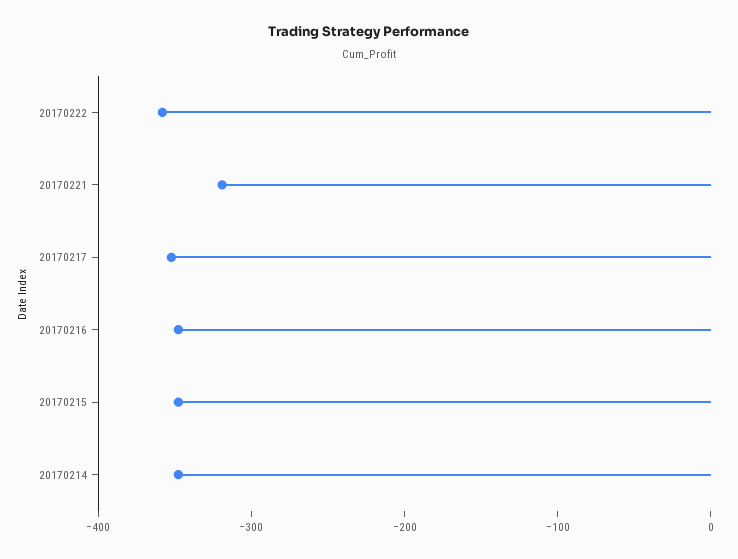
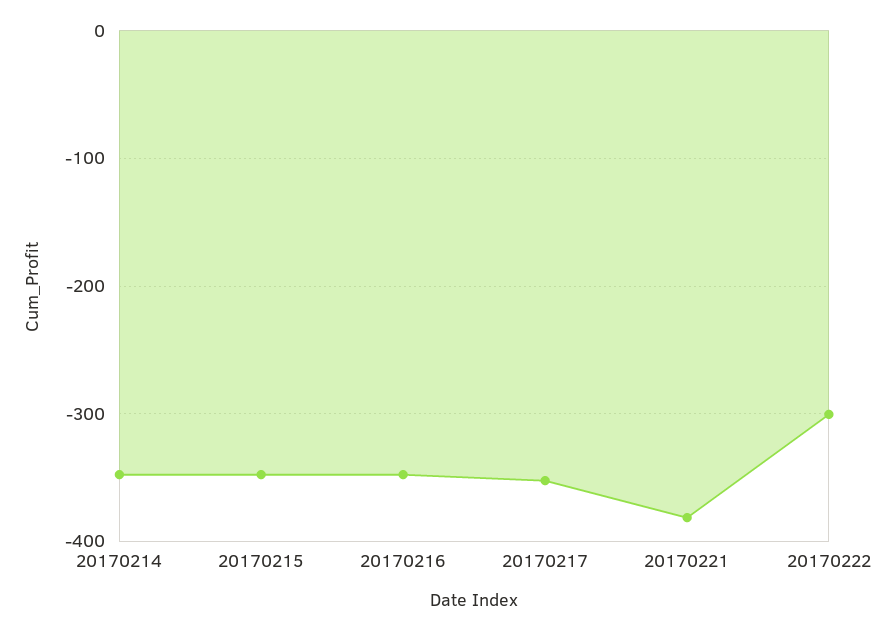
20170222: -360 -> -300
20170221: -320 -> -380

